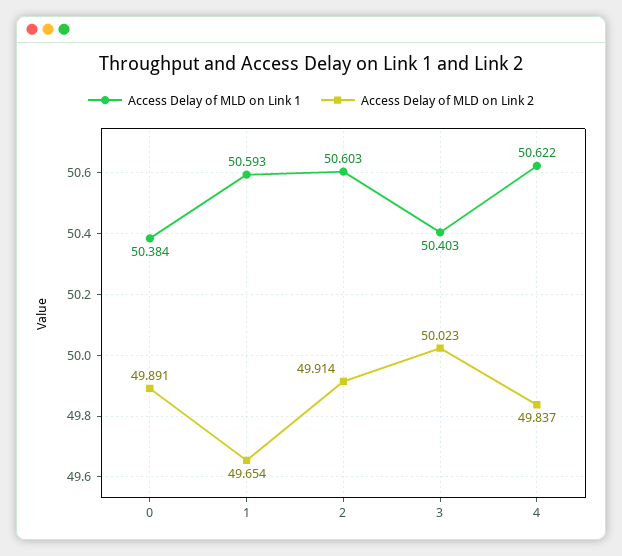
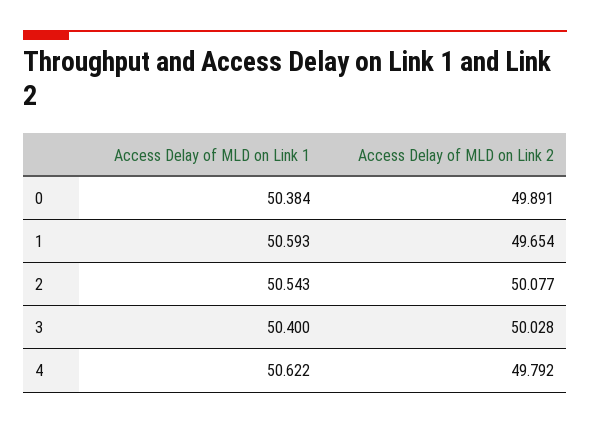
Access Delay of MLD on Link 1, 2: 50.603 -> 50.543
Access Delay of MLD on Link 2, 2: 49.914 -> 50.077
Access Delay of MLD on Link 1, 3: 50.403 -> 50.4
Access Delay of MLD on Link 2, 3: 50.023 -> 50.028
Access Delay of MLD on Link 2, 4: 49.837 -> 49.792

